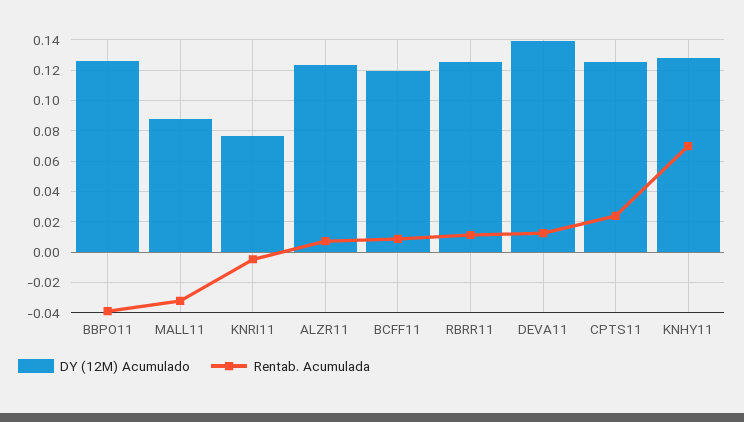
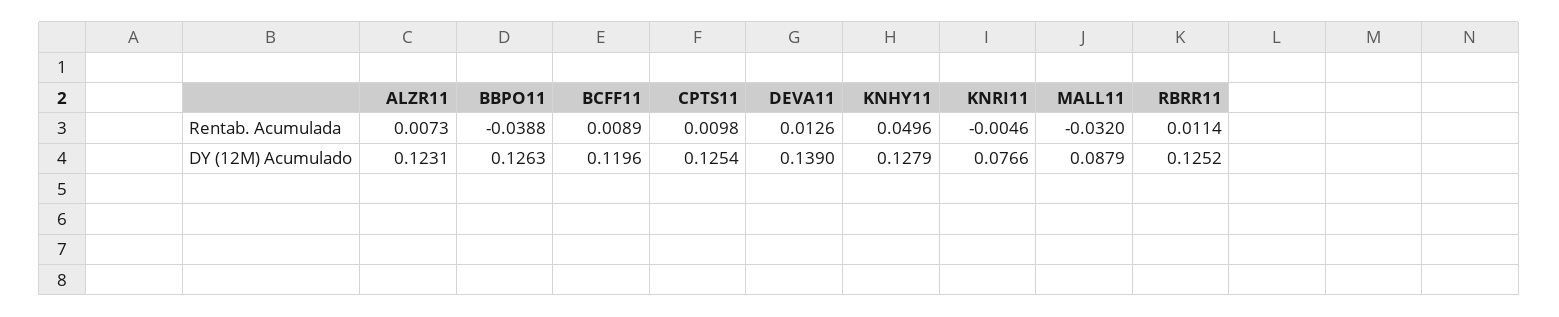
Rentab. Acumulada, CPTS11: 0.025 -> 0.0098
Rentab. Acumulada, KNHY11: 0.07 -> 0.0496

